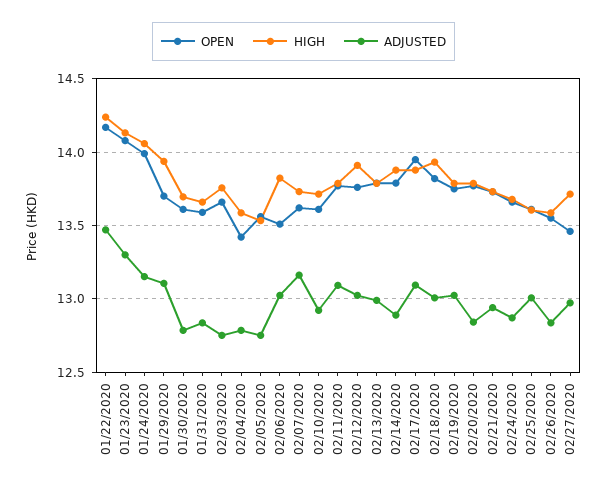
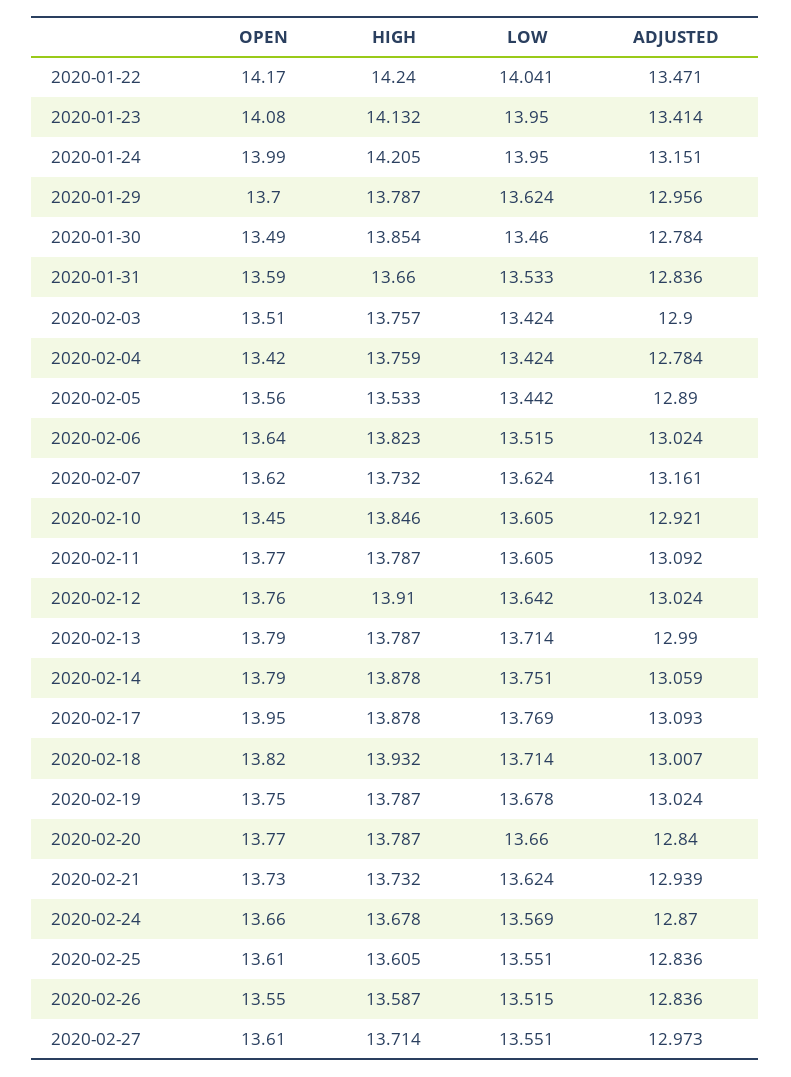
ADJUSTED, 01/23/2020: 13.3 -> 13.414
HIGH, 01/24/2020: 14.05 -> 14.205
HIGH, 01/29/2020: 13.95 -> 13.787
ADJUSTED, 01/29/2020: 13.1 -> 12.956
OPEN, 01/30/2020: 13.6 -> 13.49
HIGH, 01/30/2020: 13.7 -> 13.854
OPEN, 02/03/2020: 13.65 -> 13.51
ADJUSTED, 02/03/2020: 12.75 -> 12.9
HIGH, 02/04/2020: 13.6 -> 13.759
ADJUSTED, 02/05/2020: 12.75 -> 12.89
OPEN, 02/06/2020: 13.5 -> 13.64
OPEN, 02/10/2020: 13.6 -> 13.45
HIGH, 02/10/2020: 13.7 -> 13.846
ADJUSTED, 02/14/2020: 12.9 -> 13.059
ADJUSTED, 02/25/2020: 13 -> 12.836
OPEN, 02/27/2020: 13.45 -> 13.61
LOW, 01/22/2020: none -> 14.041
LOW, 01/23/2020: none -> 13.95
LOW, 01/24/2020: none -> 13.95
LOW, 01/29/2020: none -> 13.624
LOW, 01/30/2020: none -> 13.46
LOW, 01/31/2020: none -> 13.533
LOW, 02/03/2020: none -> 13.424
LOW, 02/04/2020: none -> 13.424
LOW, 02/05/2020: none -> 13.442
LOW, 02/06/2020: none -> 13.515
LOW, 02/07/2020: none -> 13.624
LOW, 02/10/2020: none -> 13.605
LOW, 02/11/2020: none -> 13.605
LOW, 02/12/2020: none -> 13.642
LOW, 02/13/2020: none -> 13.714
LOW, 02/14/2020: none -> 13.751
LOW, 02/17/2020: none -> 13.769
LOW, 02/18/2020: none -> 13.714
LOW, 02/19/2020: none -> 13.678
LOW, 02/20/2020: none -> 13.66
LOW, 02/21/2020: none -> 13.624
LOW, 02/24/2020: none -> 13.569
LOW, 02/25/2020: none -> 13.551
LOW, 02/26/2020: none -> 13.515
LOW, 02/27/2020: none -> 13.551

